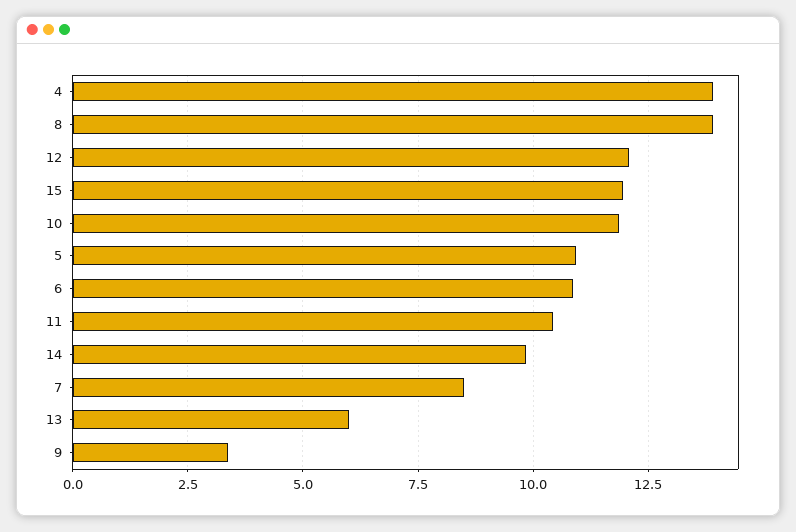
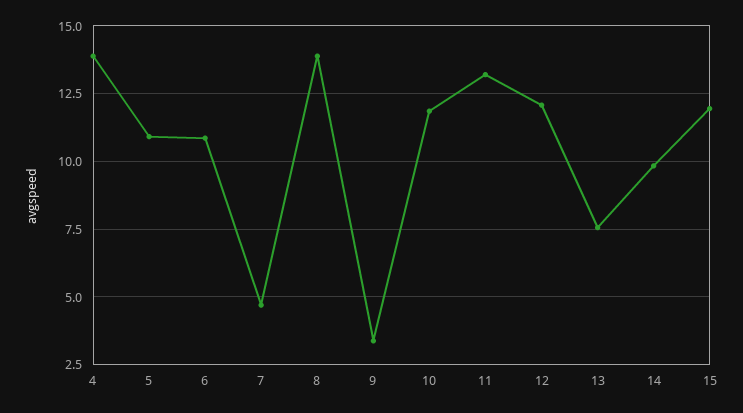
11: 10.5 -> 13.25
7: 8.5 -> 4.75
13: 6 -> 7.5

